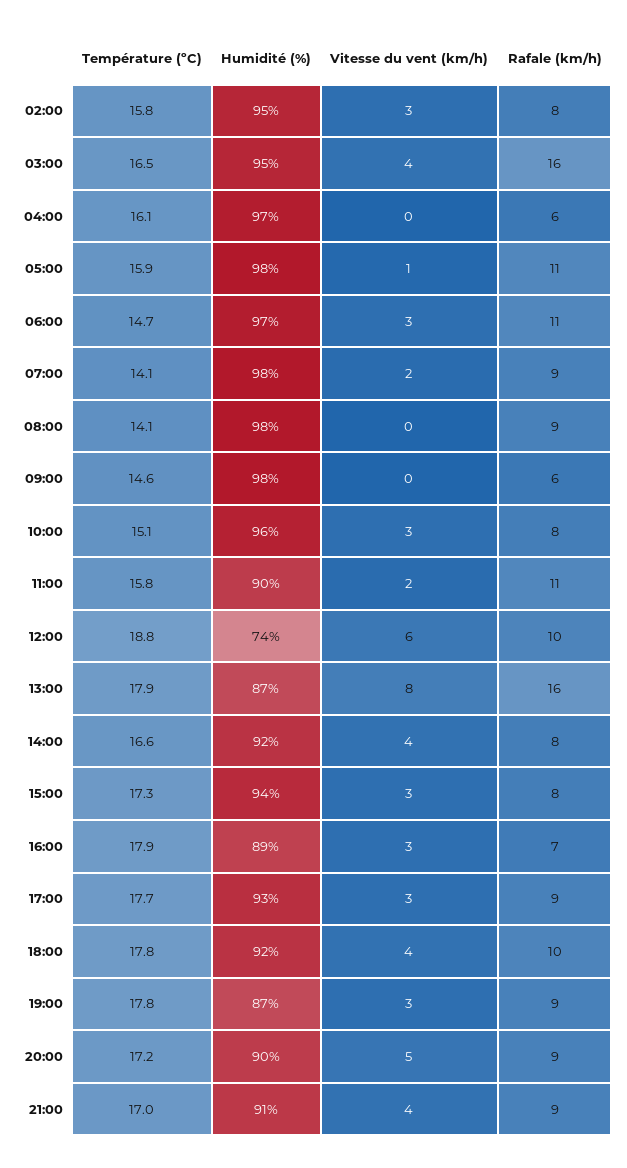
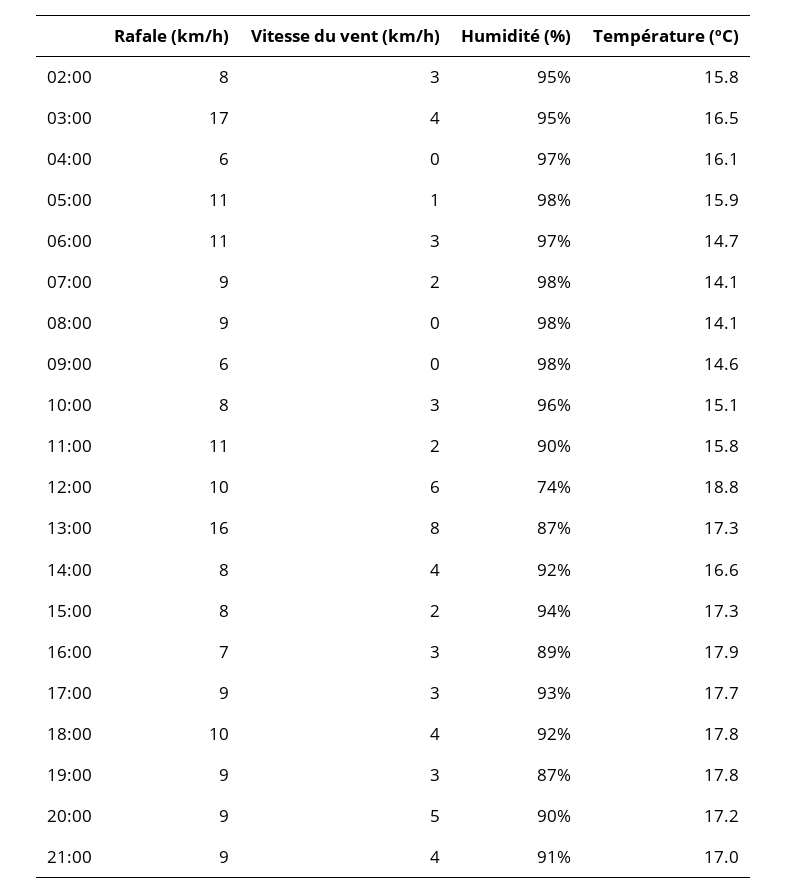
Rafale (km/h), 03:00: 16 -> 17
Température (ºC), 13:00: 17.9 -> 17.3
Vitesse du vent (km/h), 15:00: 3 -> 2

